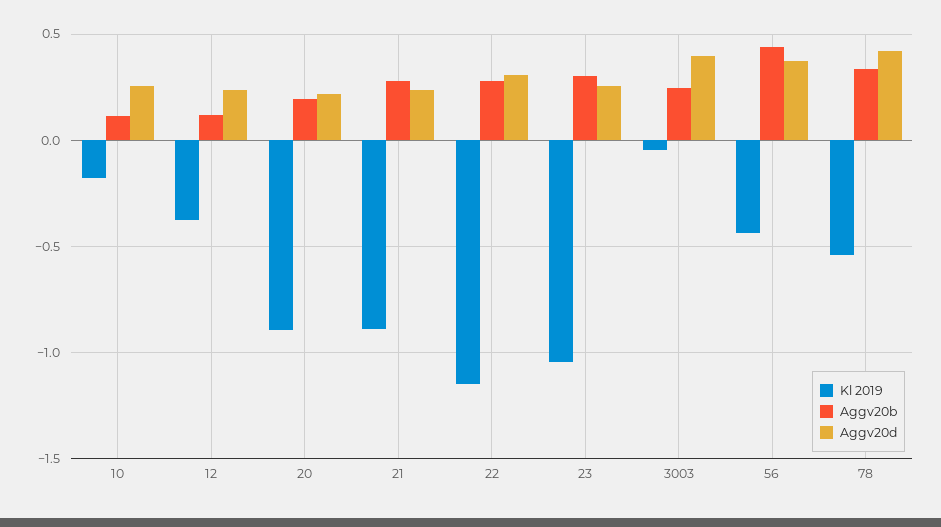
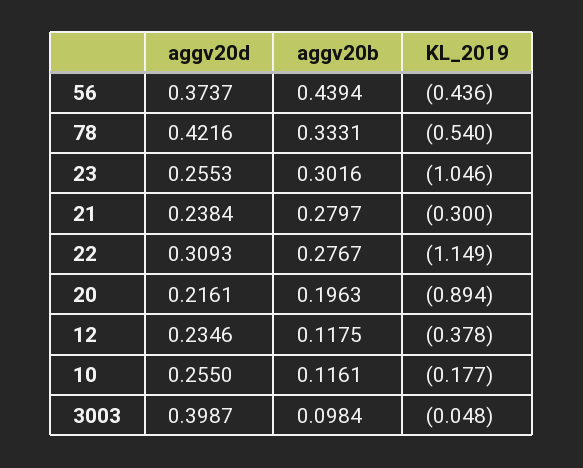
Kl 2019, 21: -0.9 -> -0.3
Aggv20b, 3003: 0.25 -> 0.0984

